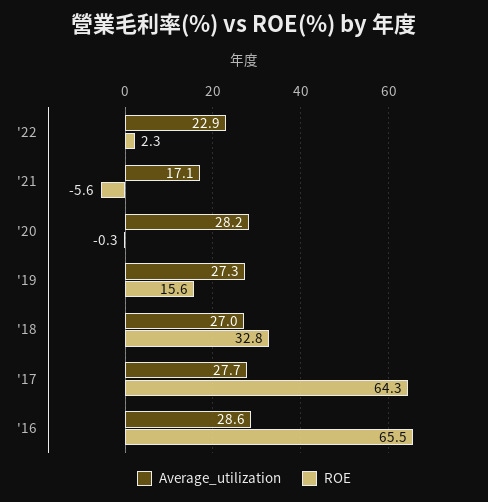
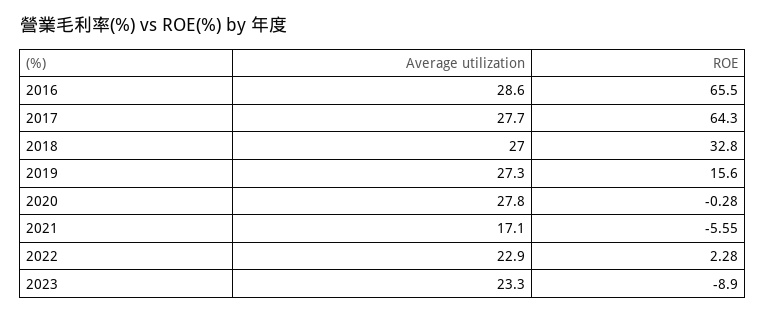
Average_utilization, '20: 28.2 -> 27.8
Average_utilization, 2023: none -> 23.3
ROE, 2023: none -> -8.9

